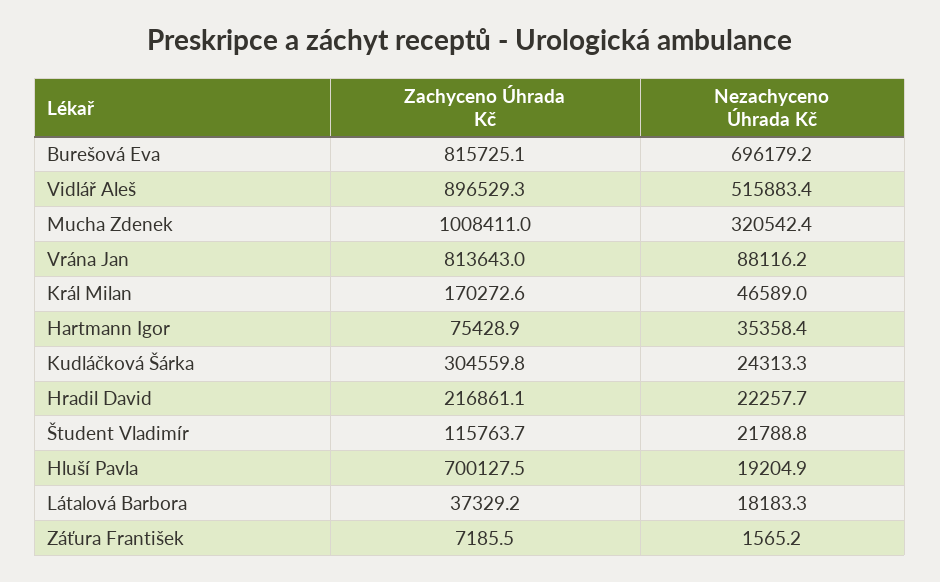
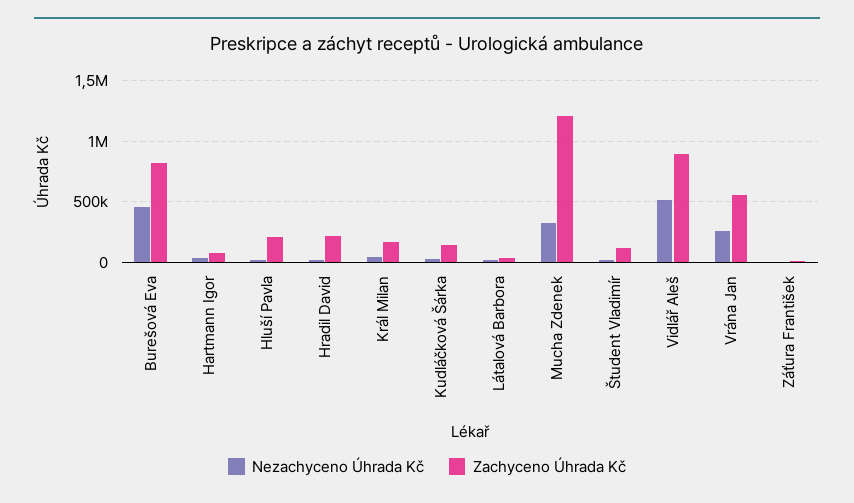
Nezachyceno Úhrada Kč, Burešová Eva: 696179.2 -> 450000
Zachyceno Úhrada Kč, Mucha Zdenek: 1008411 -> 1200000
Zachyceno Úhrada Kč, Vrána Jan: 813643 -> 550000
Nezachyceno Úhrada Kč, Vrána Jan: 88116.2 -> 250000
Zachyceno Úhrada Kč, Kudláčková Šárka: 304559.8 -> 150000
Zachyceno Úhrada Kč, Hluší Pavla: 700127.5 -> 200000

